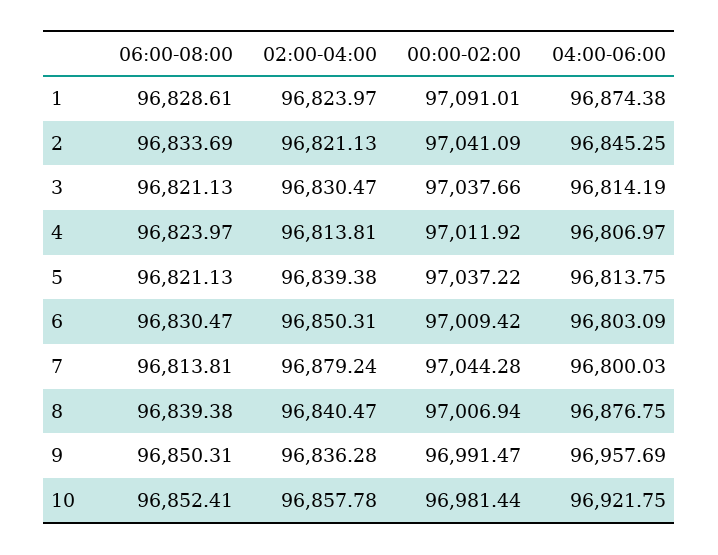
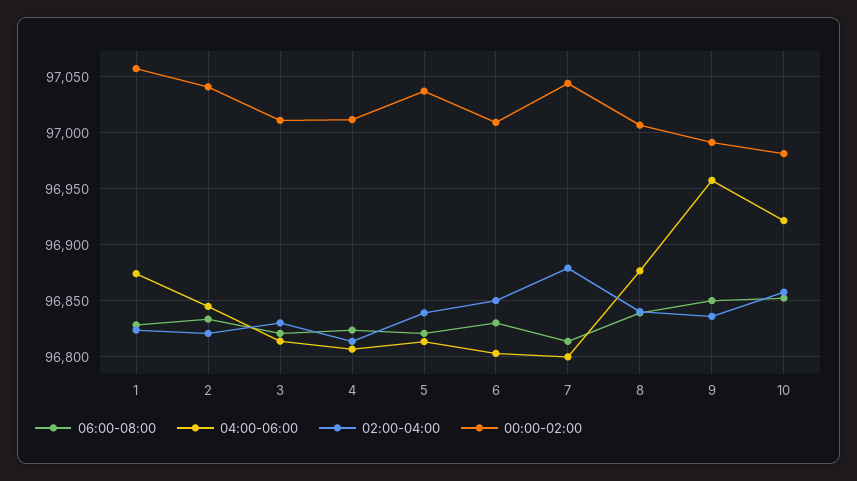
00:00-02:00, 1: 97091.01 -> 97060
00:00-02:00, 3: 97037.66 -> 97010

